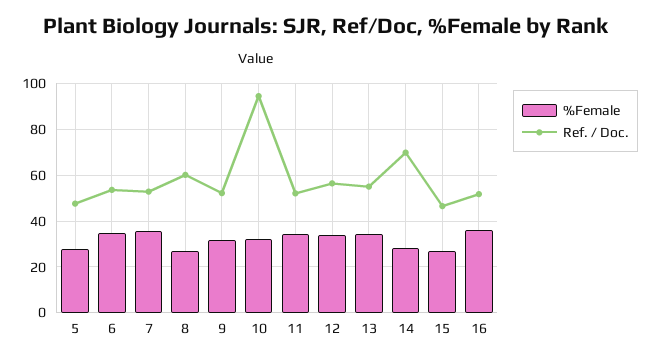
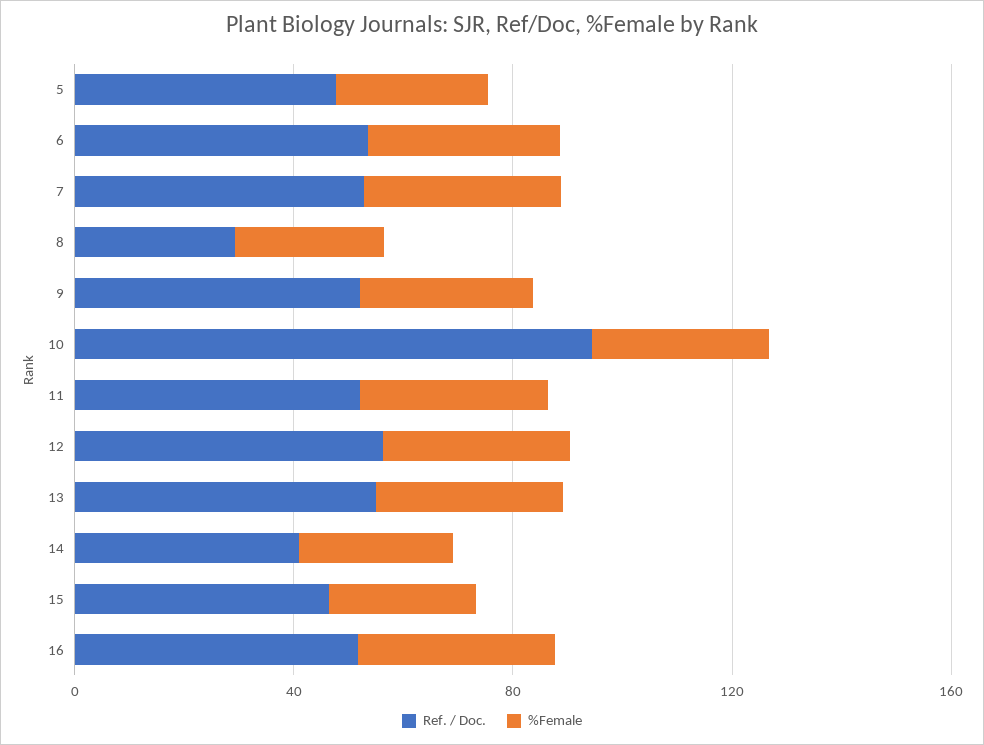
Ref. / Doc., 8: 60 -> 30
Ref. / Doc., 14: 70 -> 40

